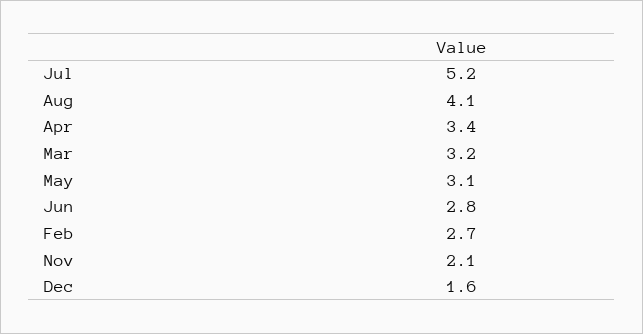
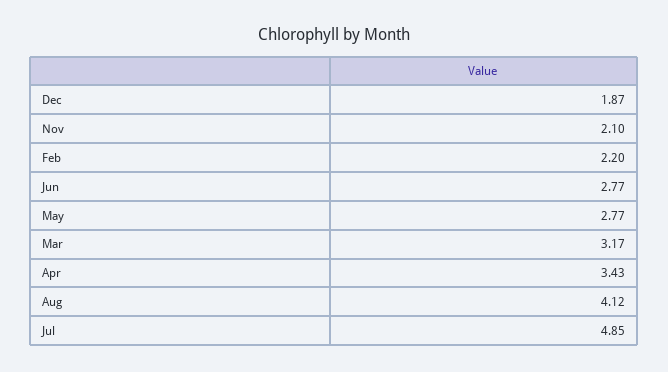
Jul: 5.2 -> 4.85
May: 3.1 -> 2.77
Feb: 2.7 -> 2.2
Dec: 1.6 -> 1.87

